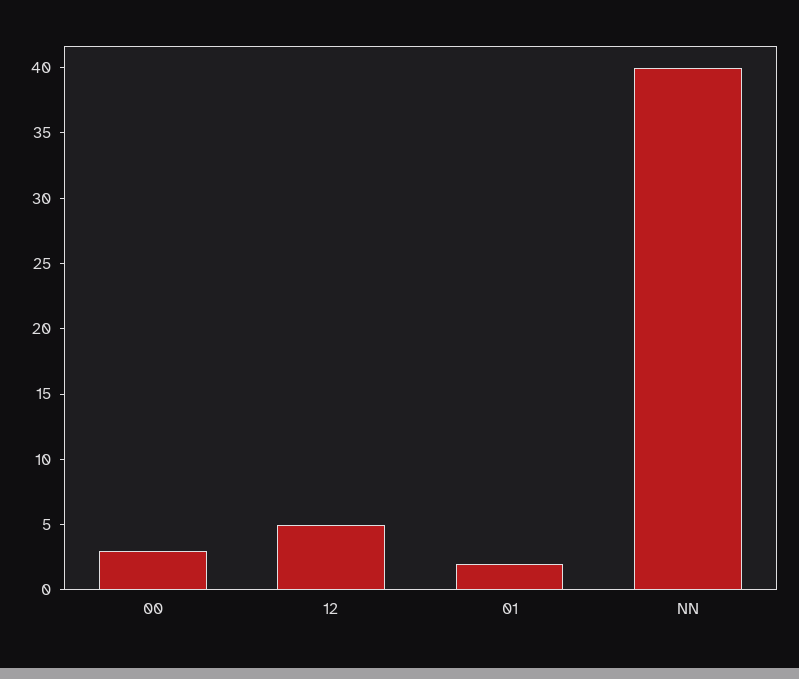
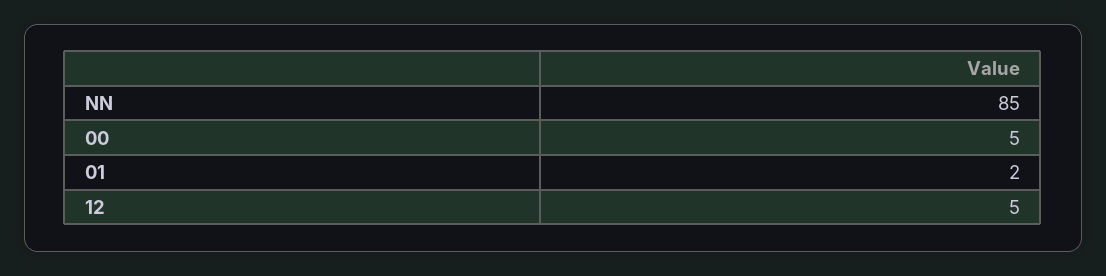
00: 3 -> 5
NN: 40 -> 85

